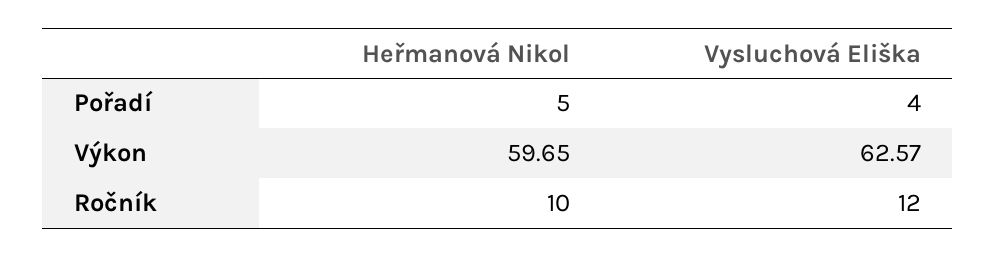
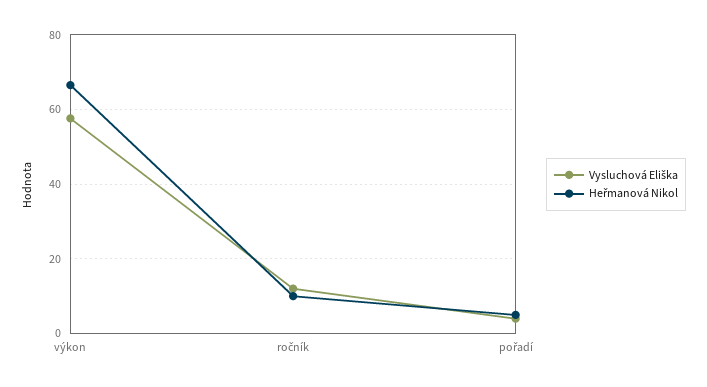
Heřmanová Nikol, Výkon: 59.65 -> 66
Vysluchová Eliška, Výkon: 62.57 -> 58

